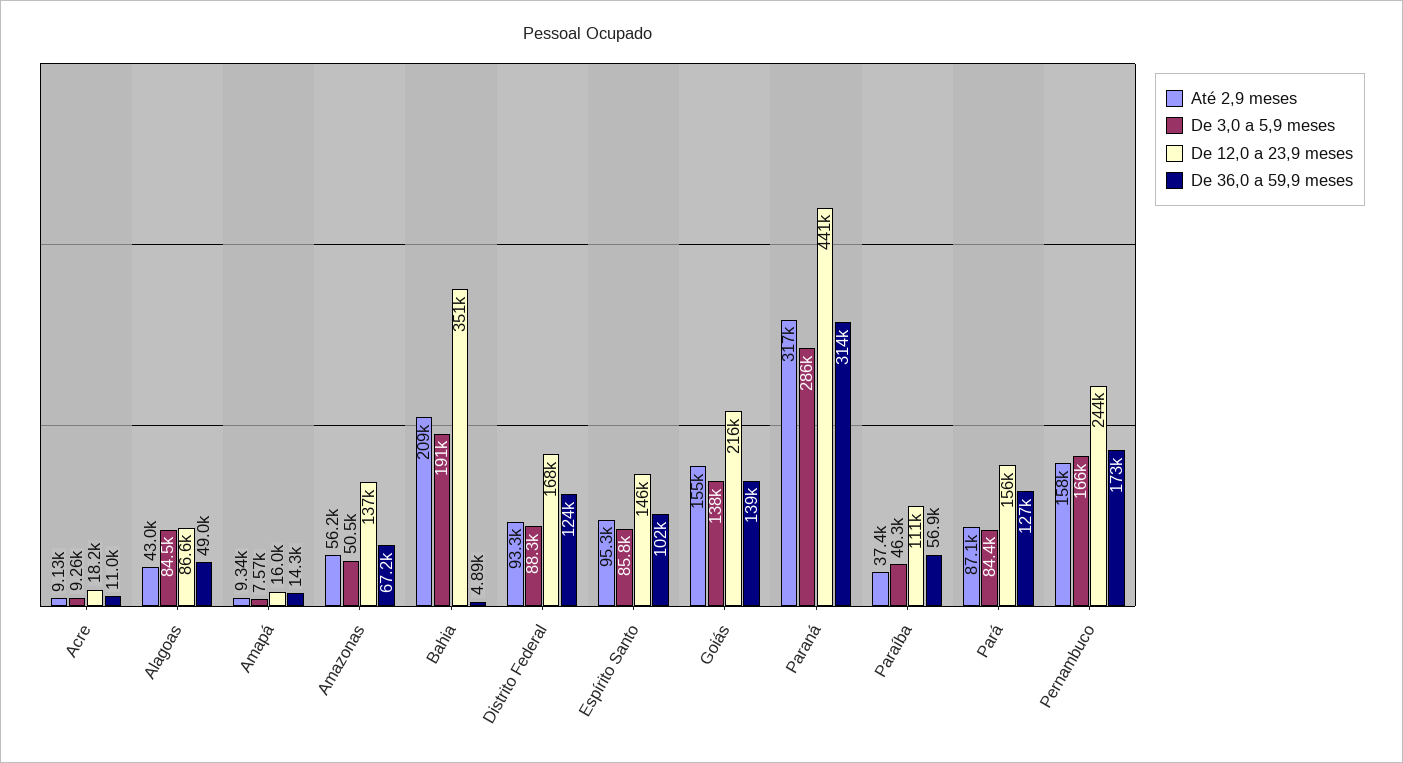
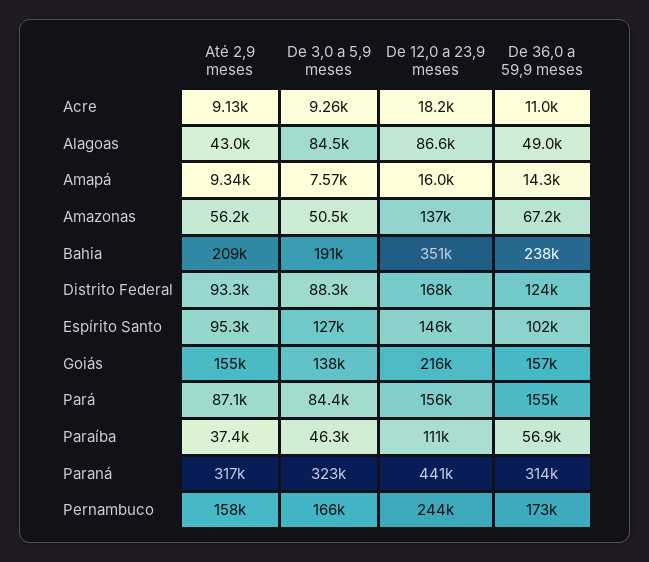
De 36,0 a 59,9 meses, Bahia: 4890 -> 238000
De 3,0 a 5,9 meses, Espírito Santo: 85800 -> 127000
De 36,0 a 59,9 meses, Goiás: 139000 -> 157000
De 3,0 a 5,9 meses, Paraná: 286000 -> 323000
De 36,0 a 59,9 meses, Pará: 127000 -> 155000

